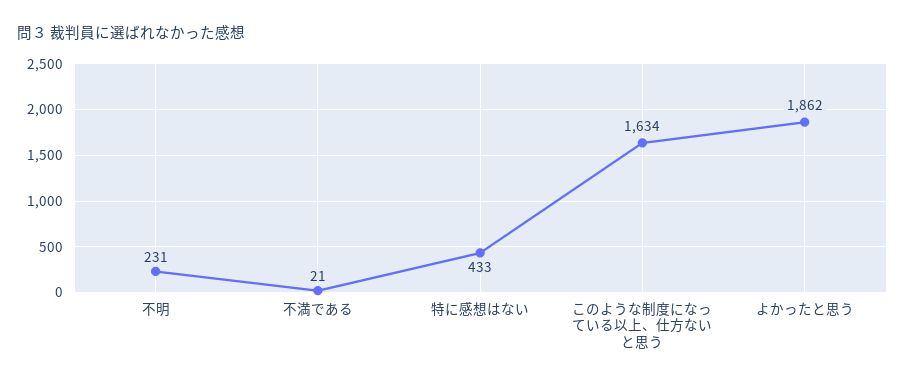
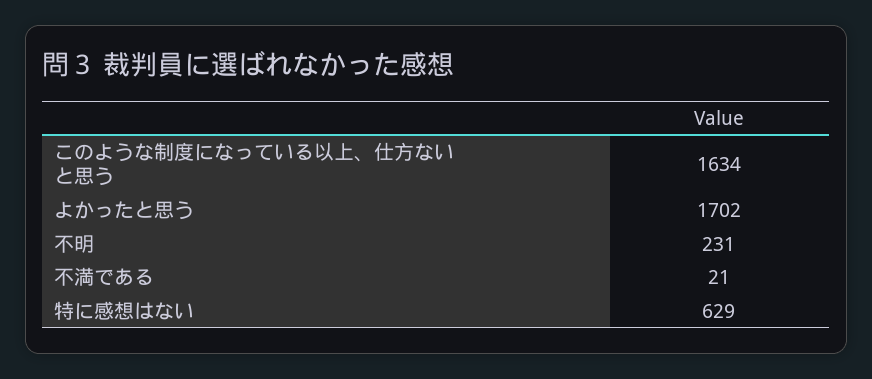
特に感想はない: 433 -> 629
よかったと思う: 1862 -> 1702

